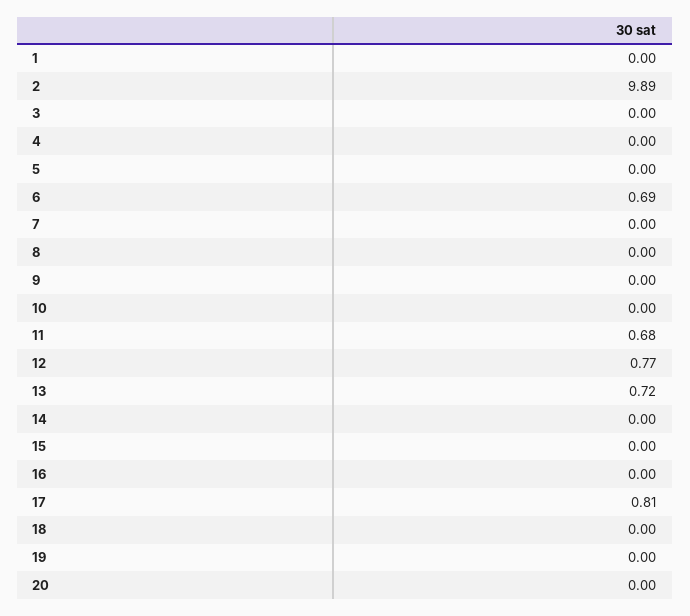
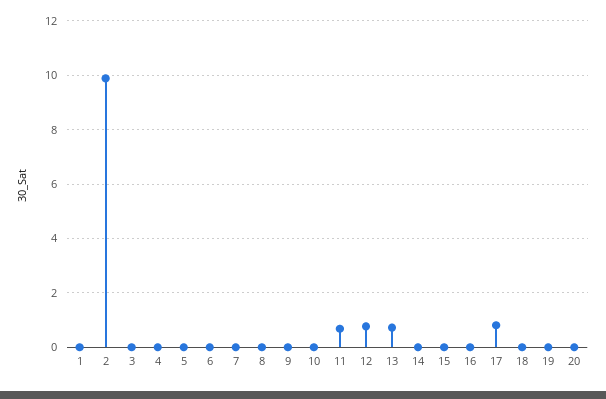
6: 0.69 -> 0

